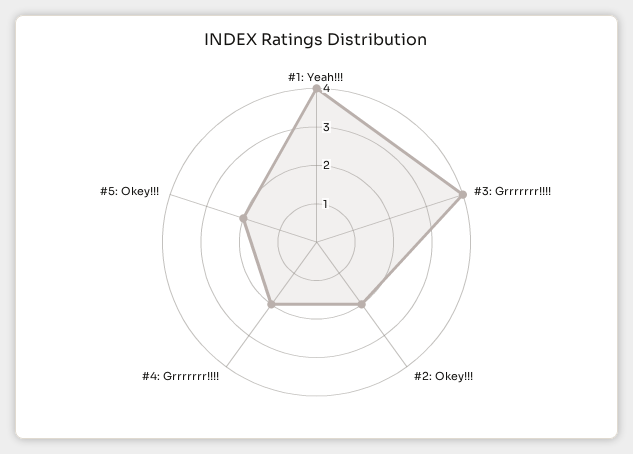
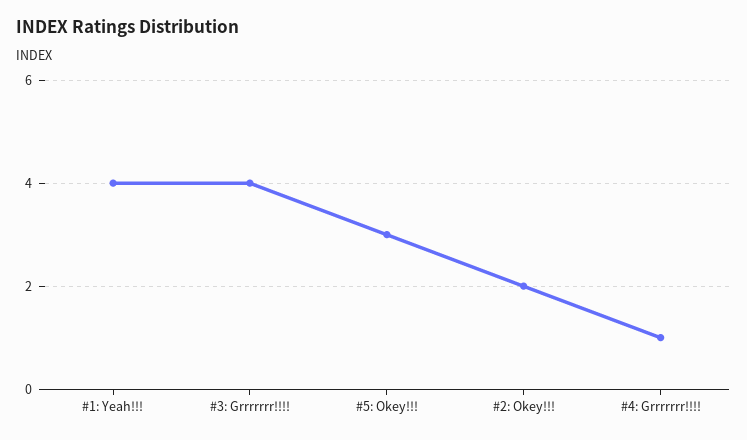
#4: Grrrrrrr!!!!: 2 -> 1
#5: Okey!!!: 2 -> 3

